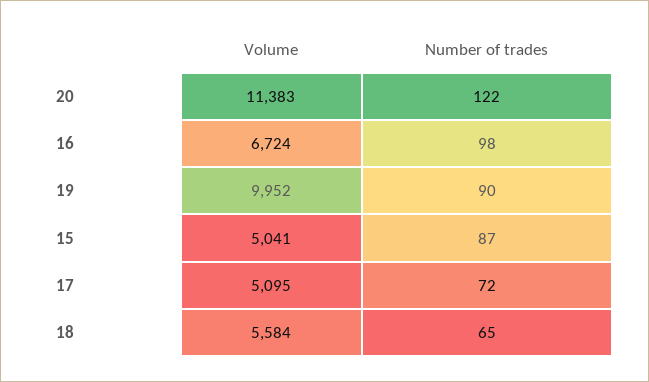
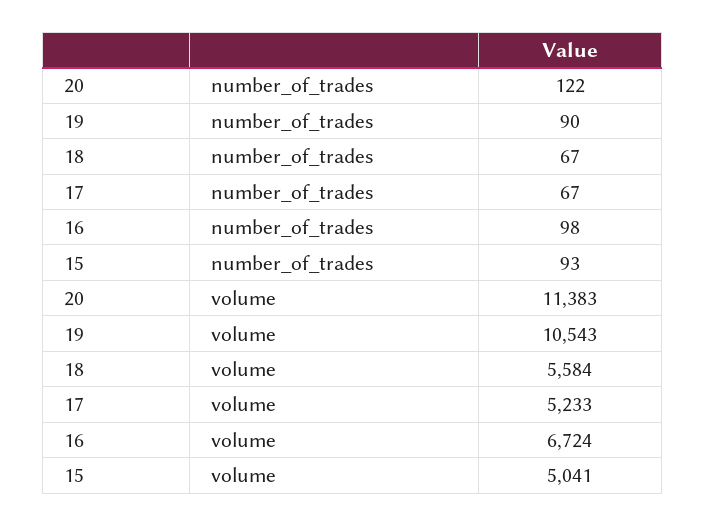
Volume, 19: 9952 -> 10543
Number of trades, 15: 87 -> 93
Volume, 17: 5095 -> 5233
Number of trades, 17: 72 -> 67
Number of trades, 18: 65 -> 67

